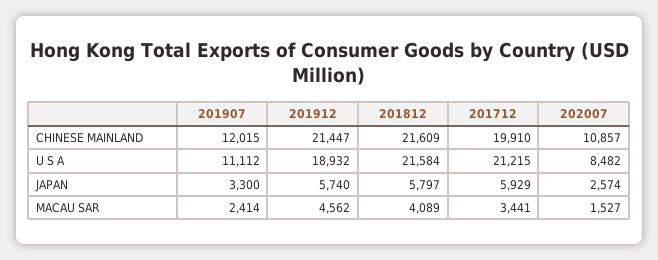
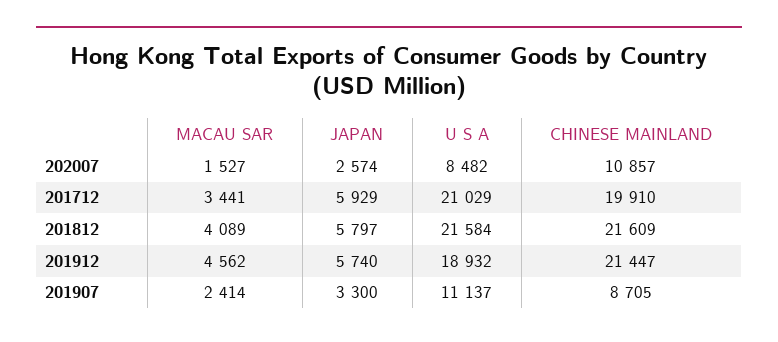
201907, CHINESE MAINLAND: 12015 -> 8705
201907, U S A: 11112 -> 11137
201712, U S A: 21215 -> 21029

